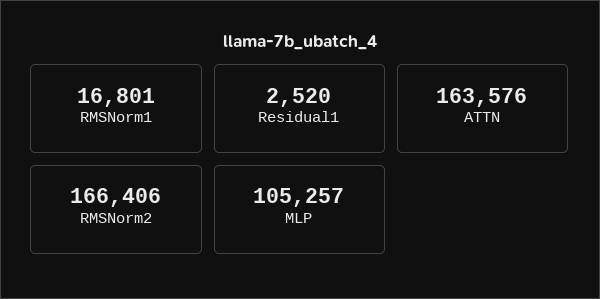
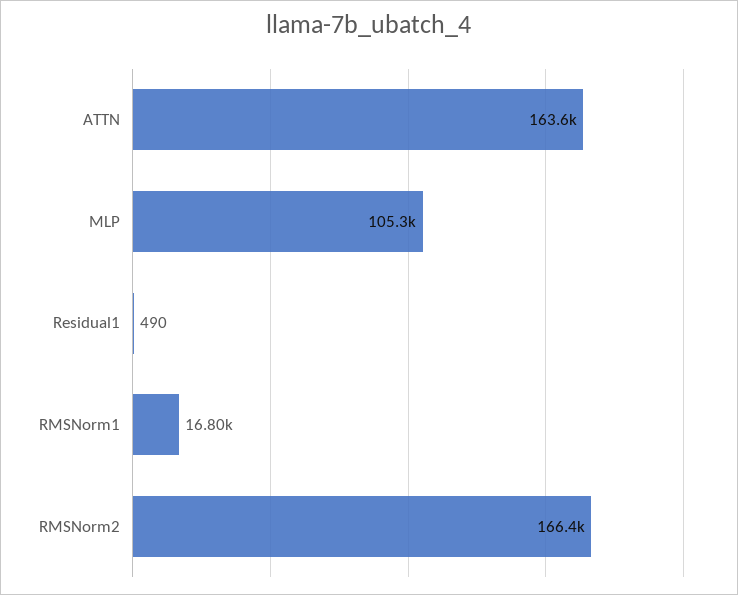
Residual1: 2520 -> 490

